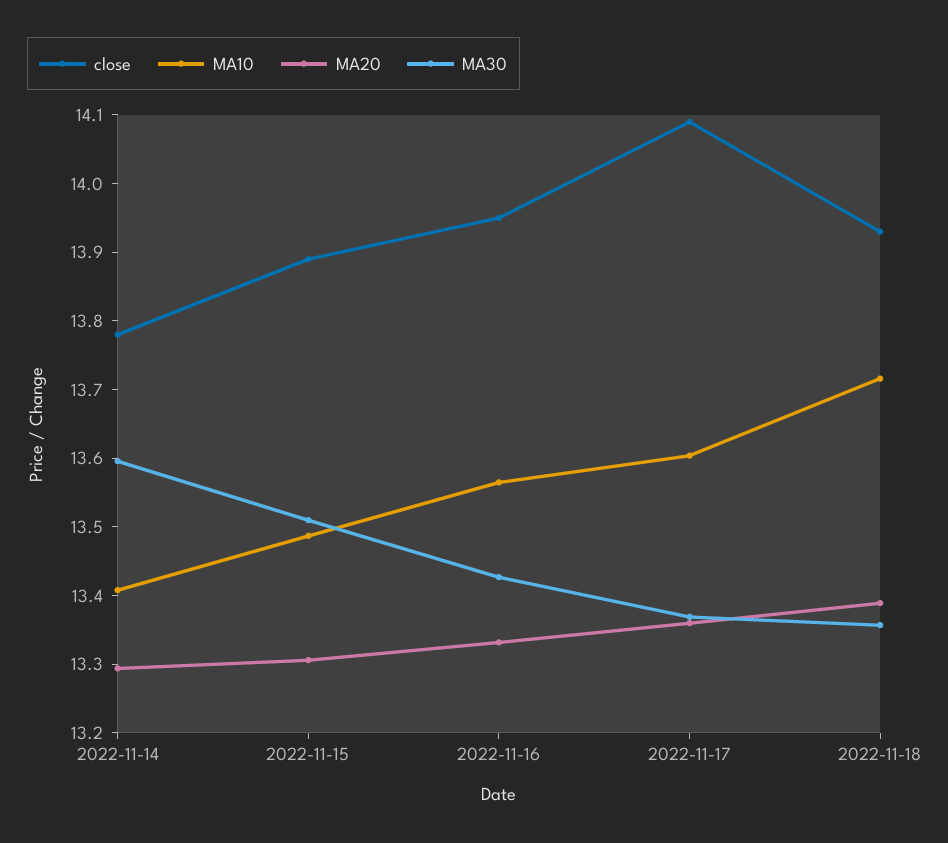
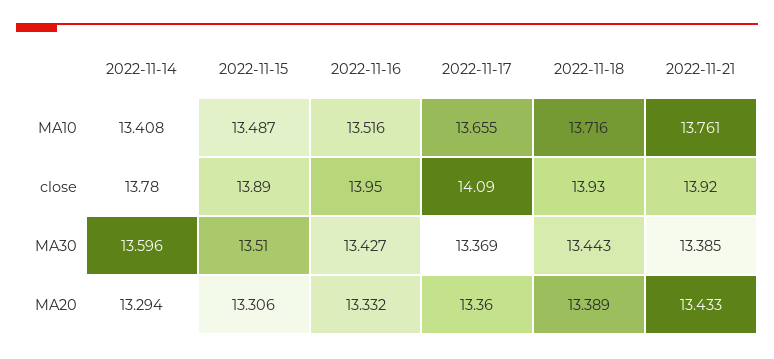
MA10, 2022-11-16: 13.56 -> 13.516
MA10, 2022-11-17: 13.6 -> 13.655
MA30, 2022-11-18: 13.36 -> 13.443
MA10, 2022-11-21: none -> 13.761
close, 2022-11-21: none -> 13.92
MA30, 2022-11-21: none -> 13.385
MA20, 2022-11-21: none -> 13.433

